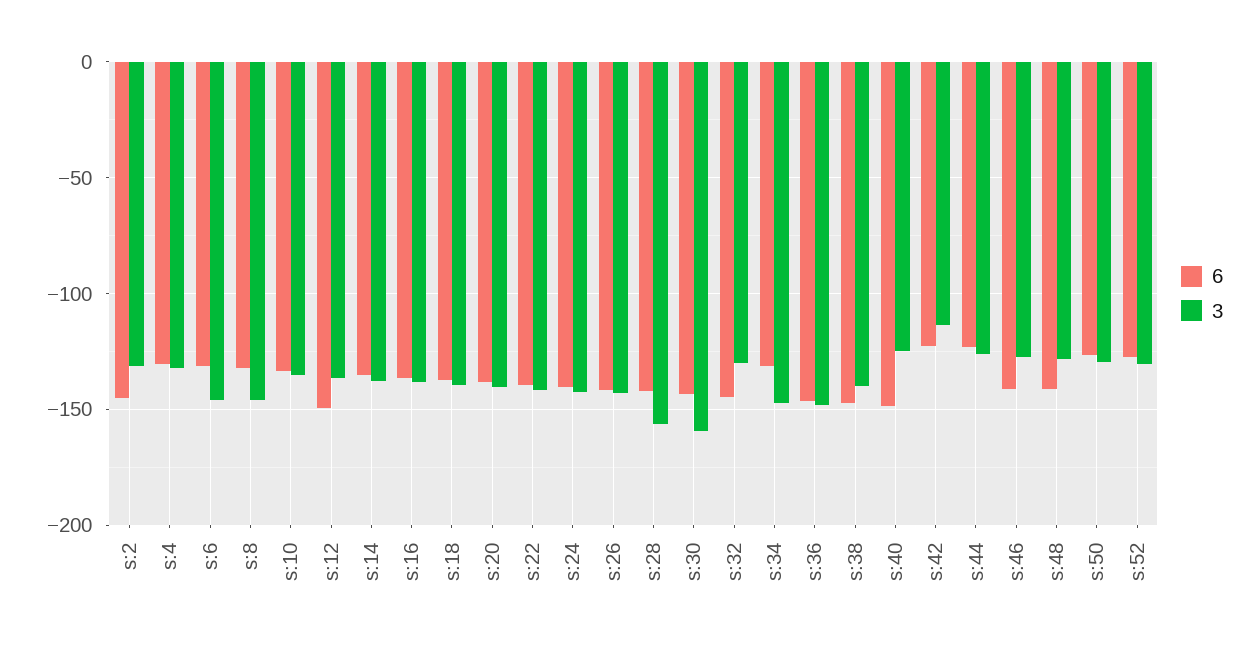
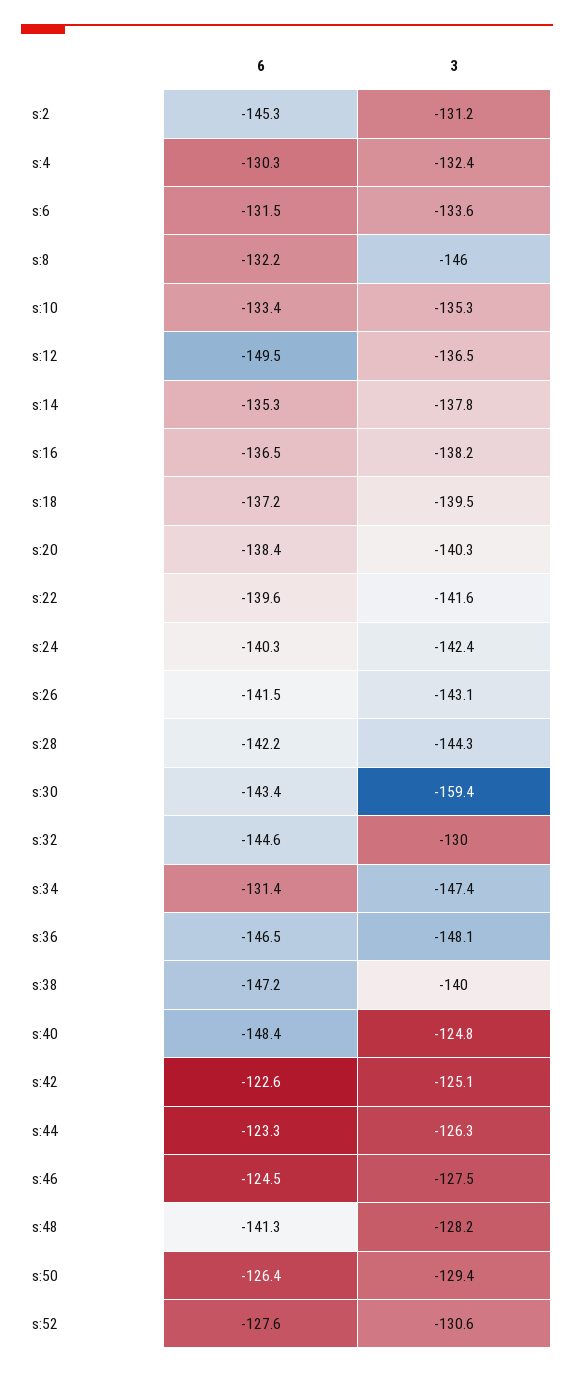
3, s:6: -145 -> -133.6
3, s:28: -155 -> -144.3
3, s:42: -115 -> -125.1
6, s:46: -140 -> -124.5

